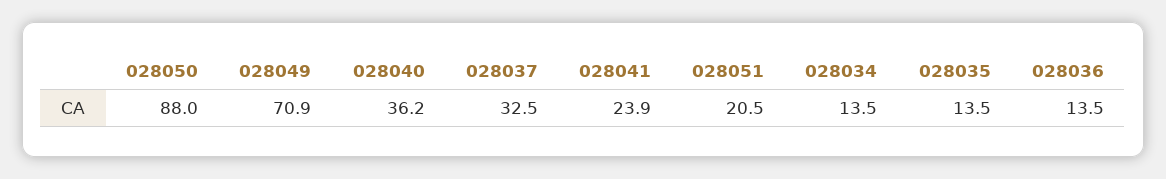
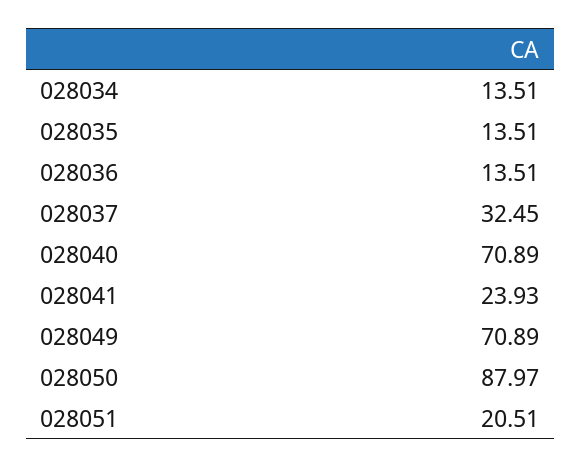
028040: 36.2 -> 70.89

